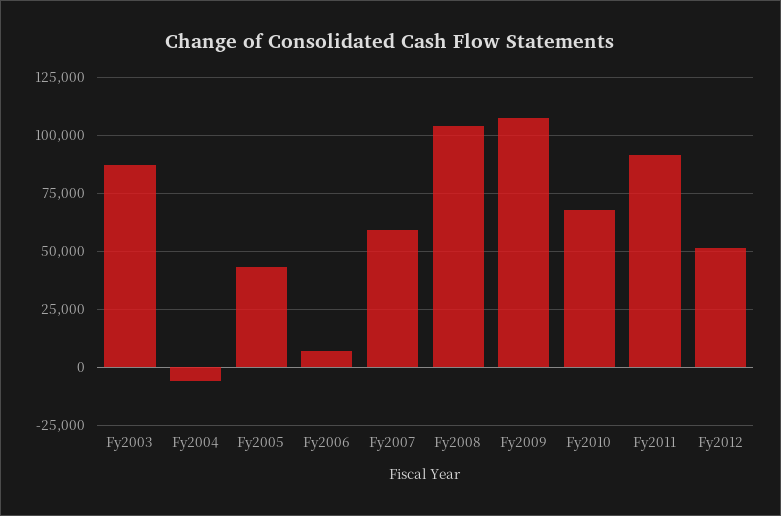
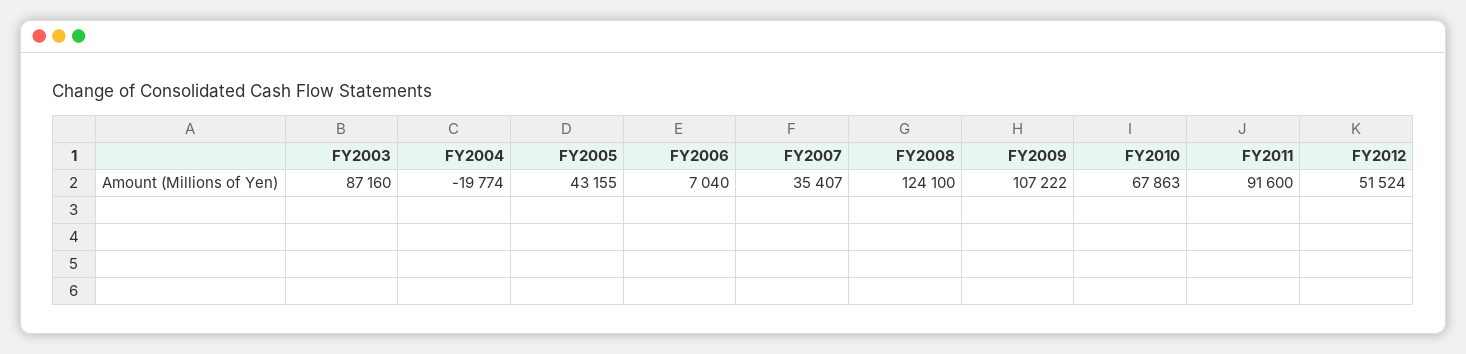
Fy2004: -5000 -> -19774
Fy2007: 60000 -> 35407
Fy2008: 105000 -> 124100

